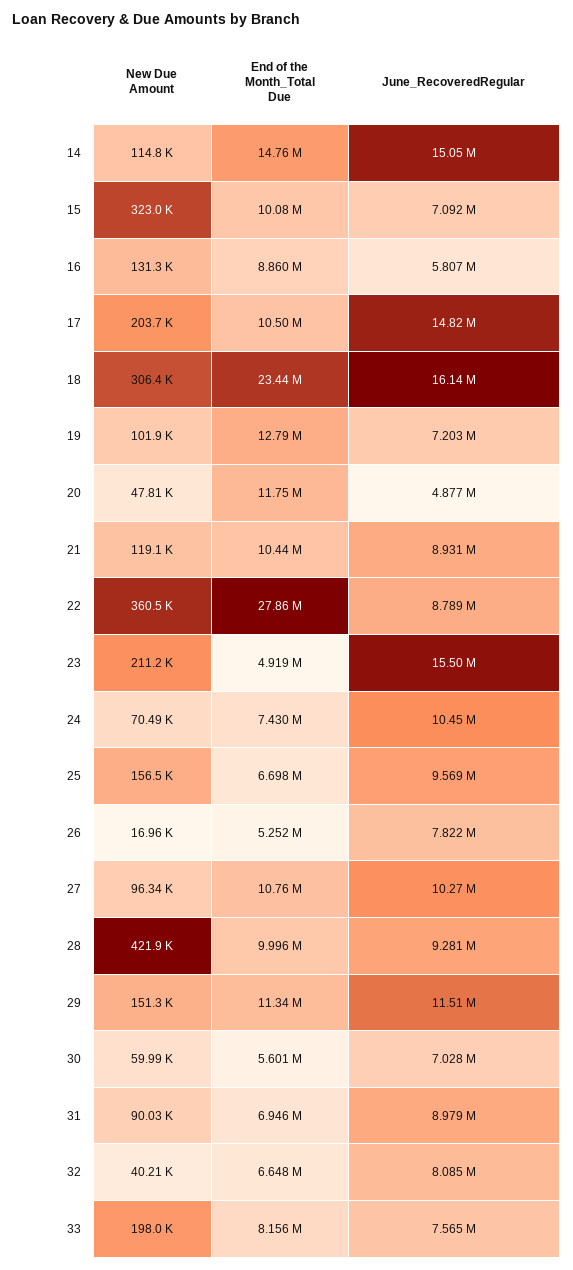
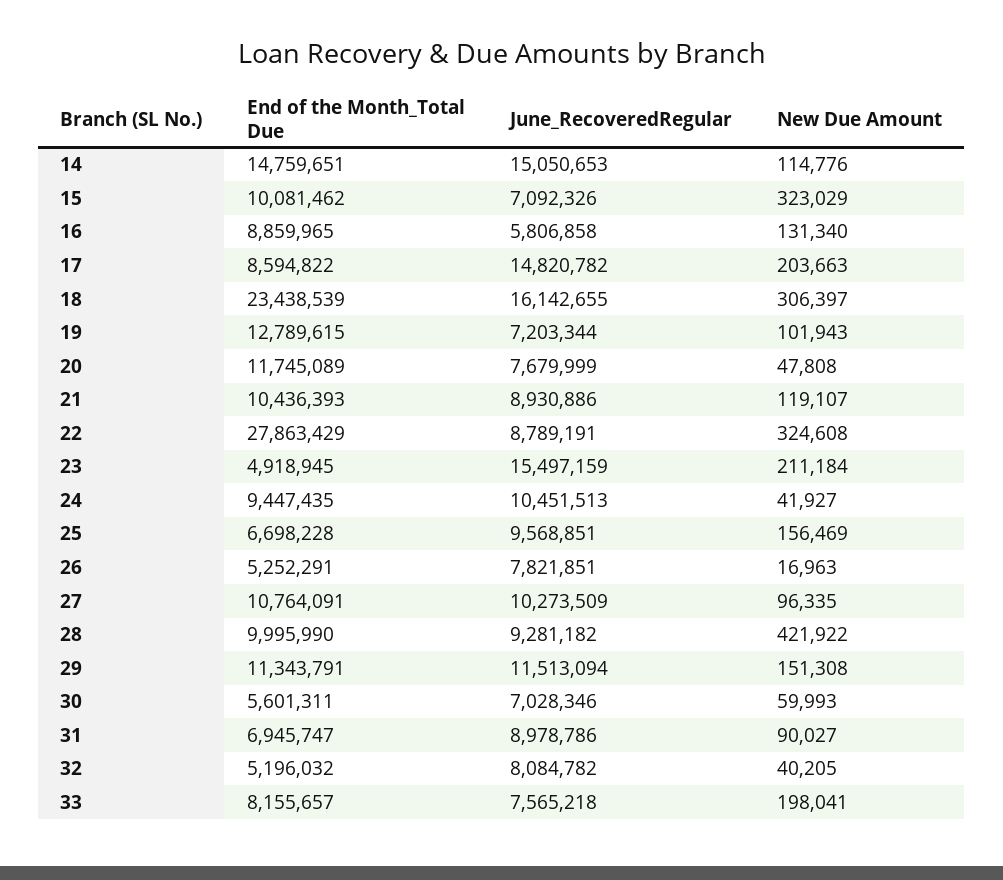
End of the Month_Total Due, 17: 10500000 -> 8594822
June_RecoveredRegular, 20: 4877000 -> 7679999
New Due Amount, 22: 360500 -> 324608
New Due Amount, 24: 70490 -> 41927
End of the Month_Total Due, 24: 7430000 -> 9447435
End of the Month_Total Due, 32: 6648000 -> 5196032

